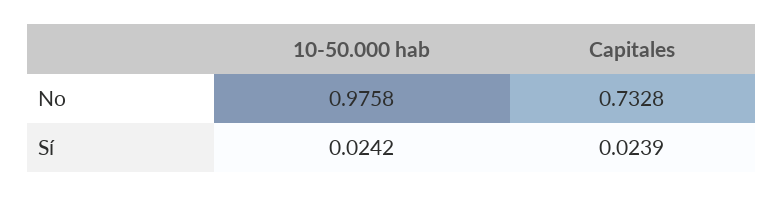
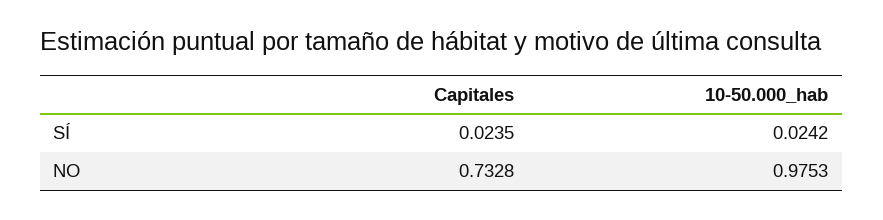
10-50.000 hab, No: 0.9758 -> 0.9753
Capitales, Sí: 0.0239 -> 0.0235

